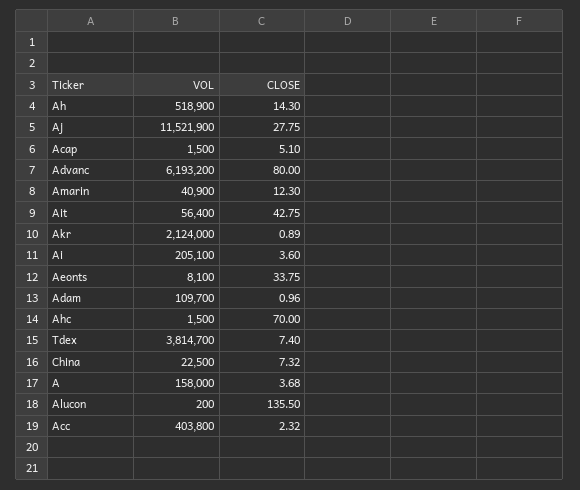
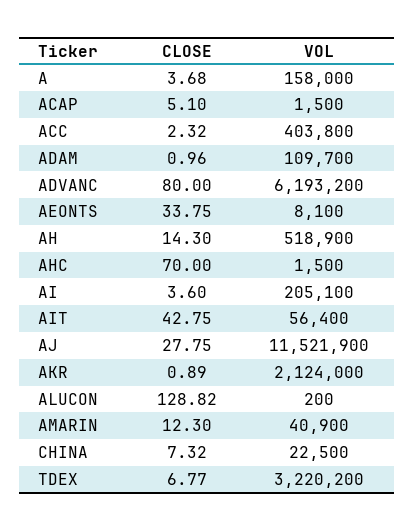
VOL, Tdex: 3814700 -> 3220200
CLOSE, Tdex: 7.4 -> 6.77
CLOSE, Alucon: 135.5 -> 128.82

